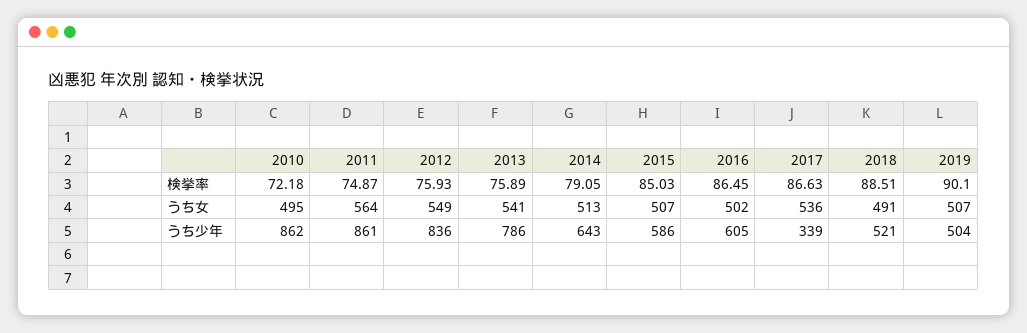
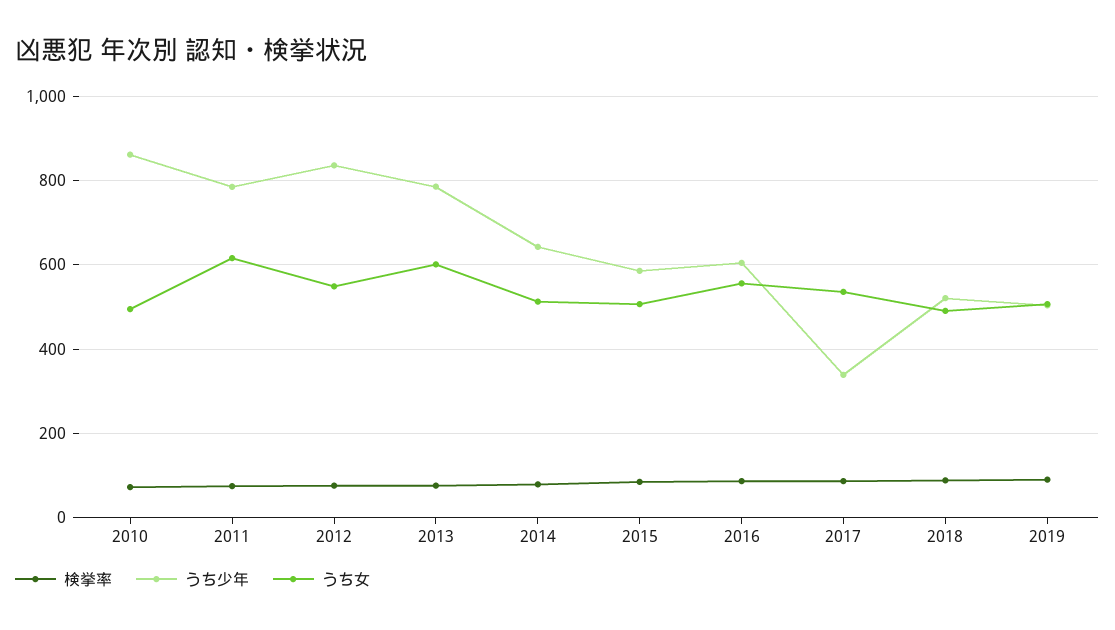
うち女, 2011: 564 -> 620
うち女, 2013: 541 -> 600
うち女, 2016: 502 -> 560
うち少年, 2011: 861 -> 780

